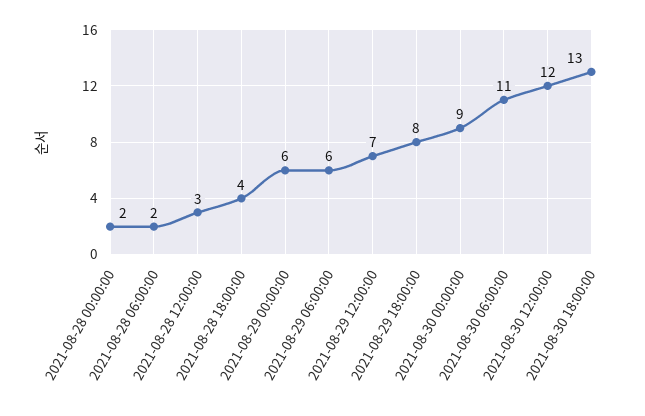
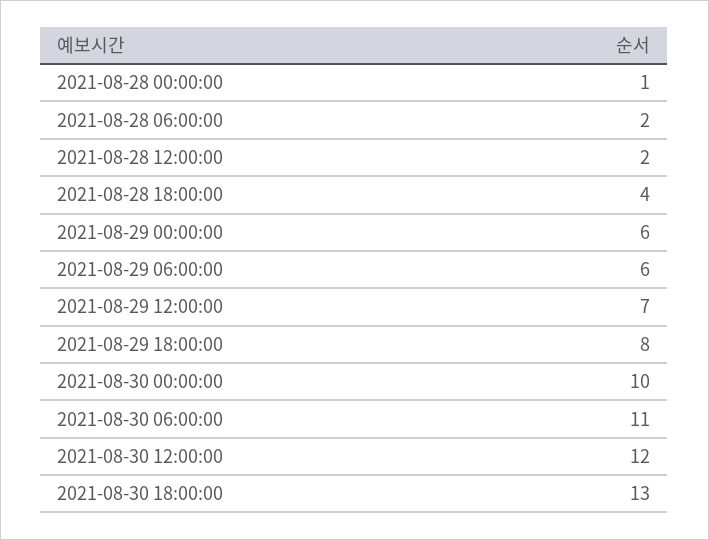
2021-08-28 00:00:00: 2 -> 1
2021-08-28 12:00:00: 3 -> 2
2021-08-30 00:00:00: 9 -> 10

